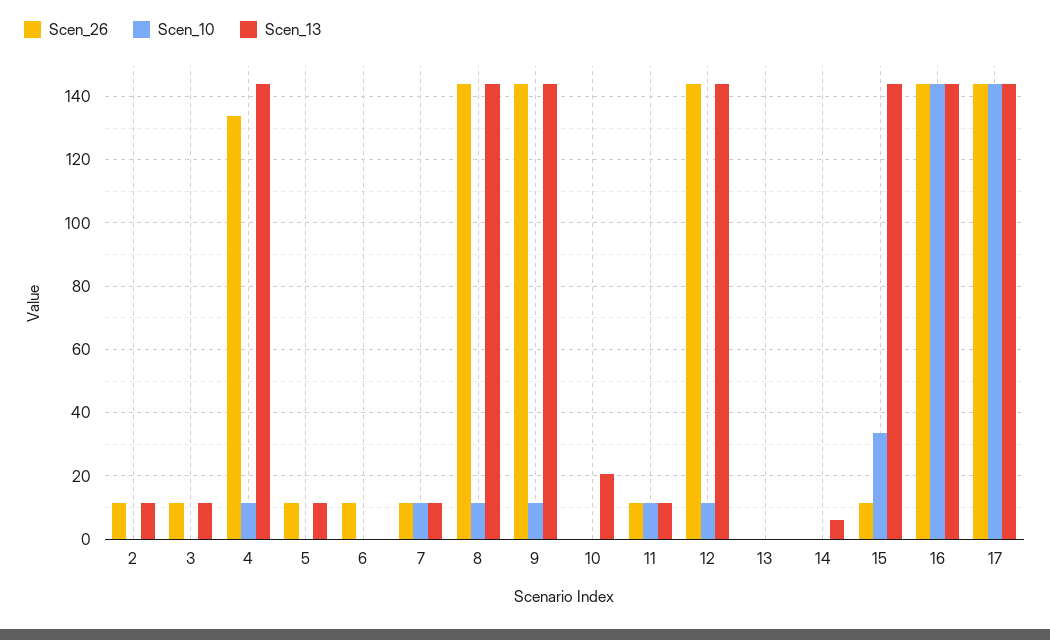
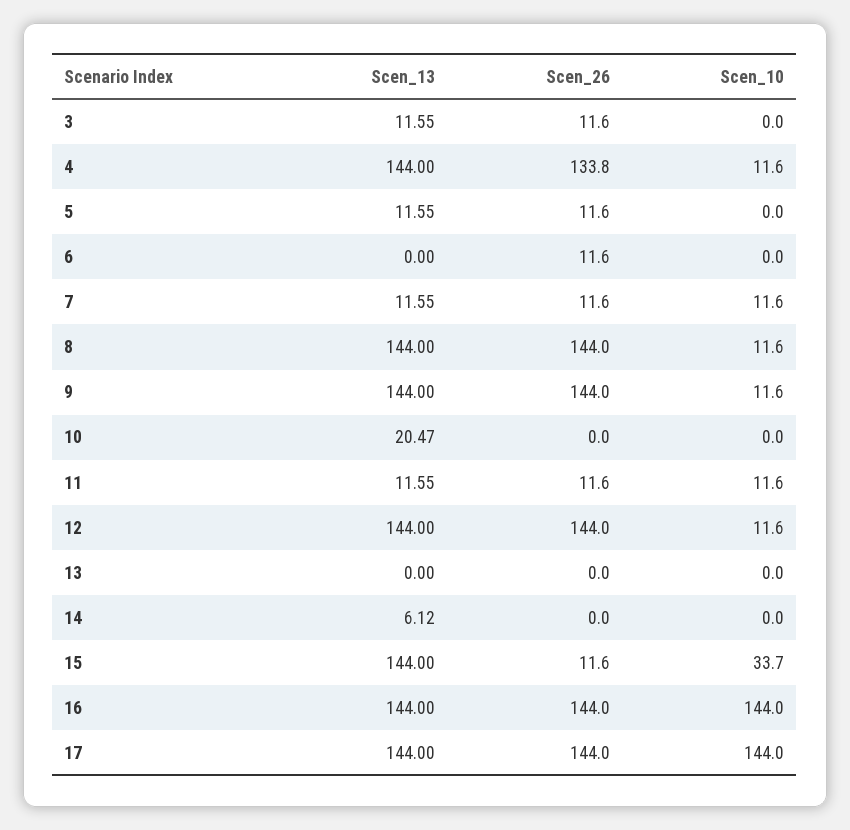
Scen_26, 2: 12 -> none
Scen_10, 2: 0 -> none
Scen_13, 2: 12 -> none

